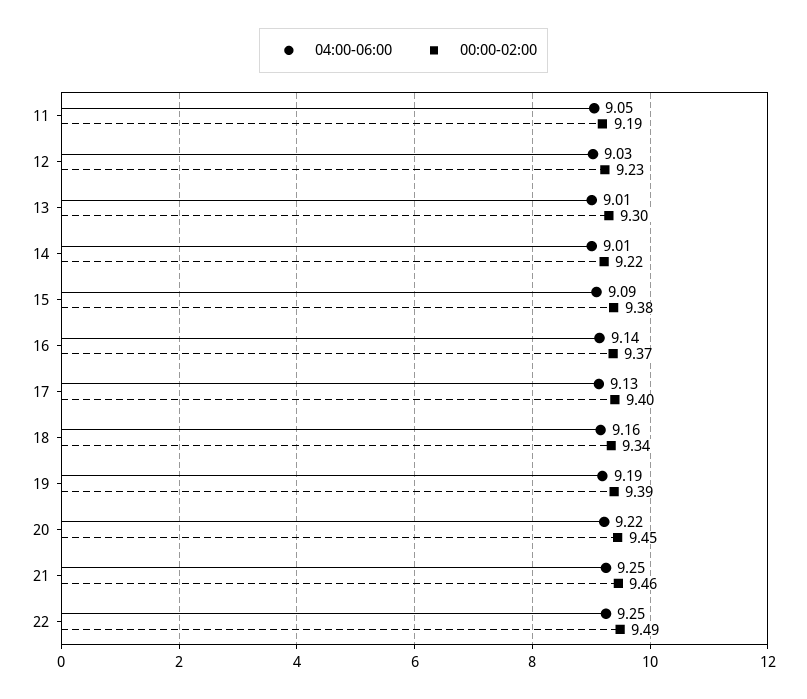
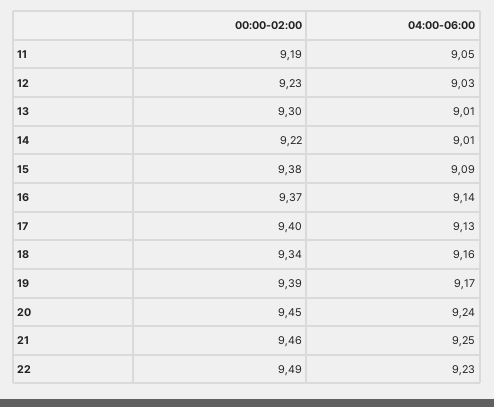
04:00-06:00, 19: 9.19 -> 9.17
04:00-06:00, 20: 9.22 -> 9.24
04:00-06:00, 22: 9.25 -> 9.23

